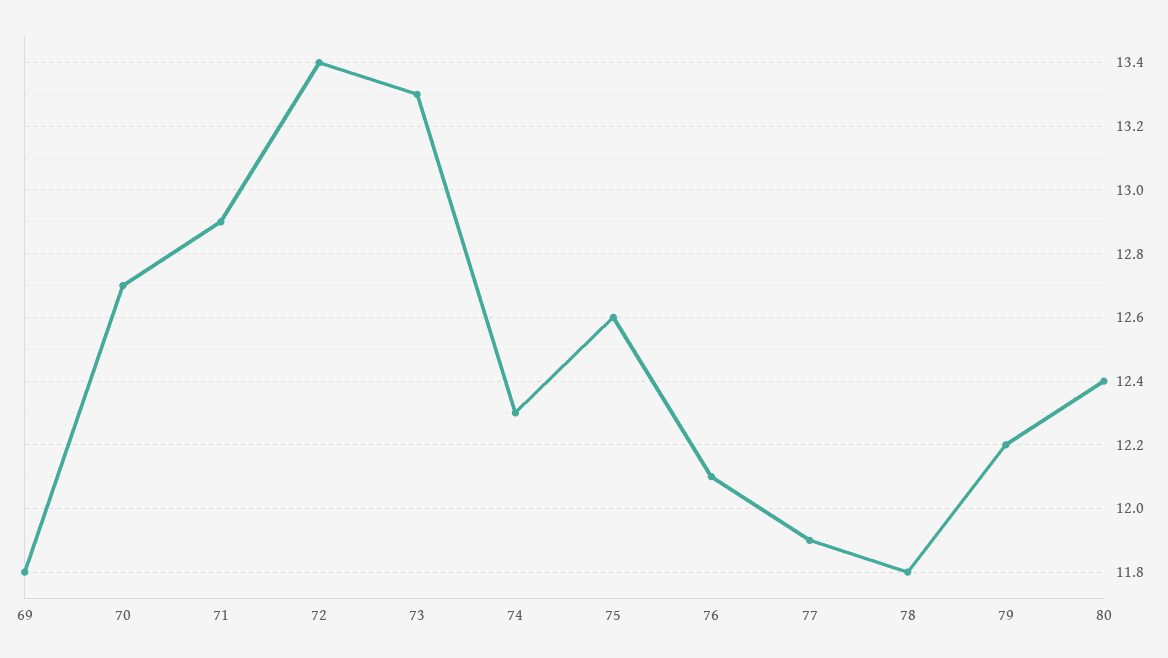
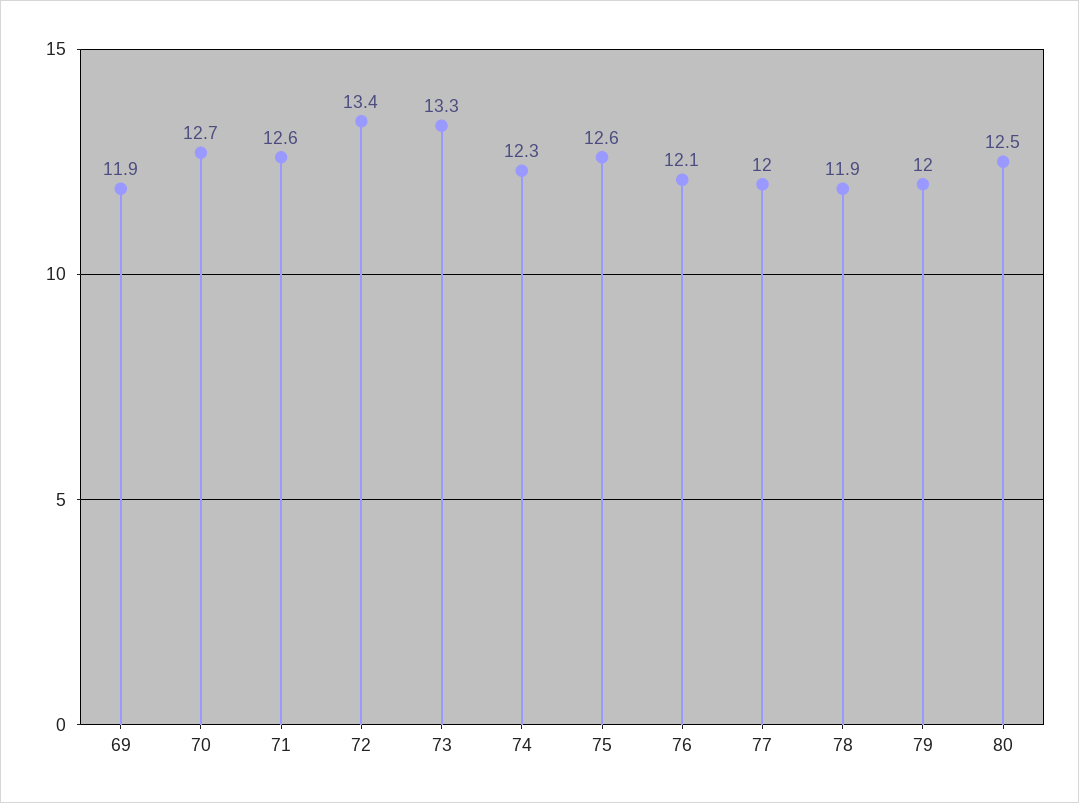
69: 11.8 -> 11.9
71: 12.9 -> 12.6
77: 11.9 -> 12
78: 11.8 -> 11.9
79: 12.2 -> 12
80: 12.4 -> 12.5

